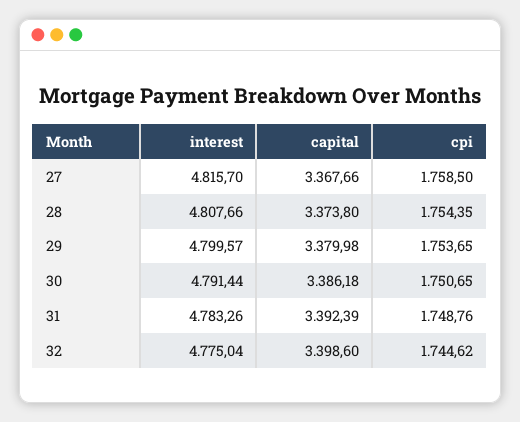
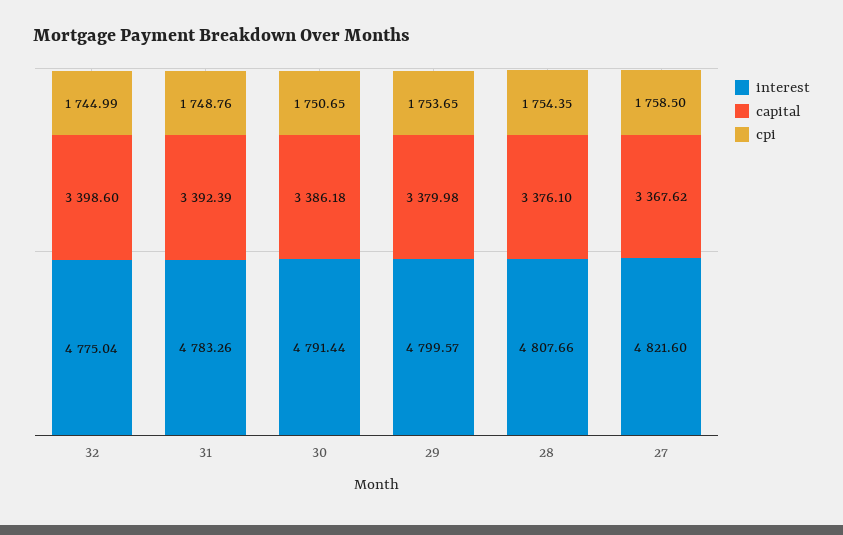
interest, 27: 4815.7 -> 4821.6
capital, 27: 3367.66 -> 3367.62
capital, 28: 3373.8 -> 3376.1
cpi, 32: 1744.62 -> 1744.99

